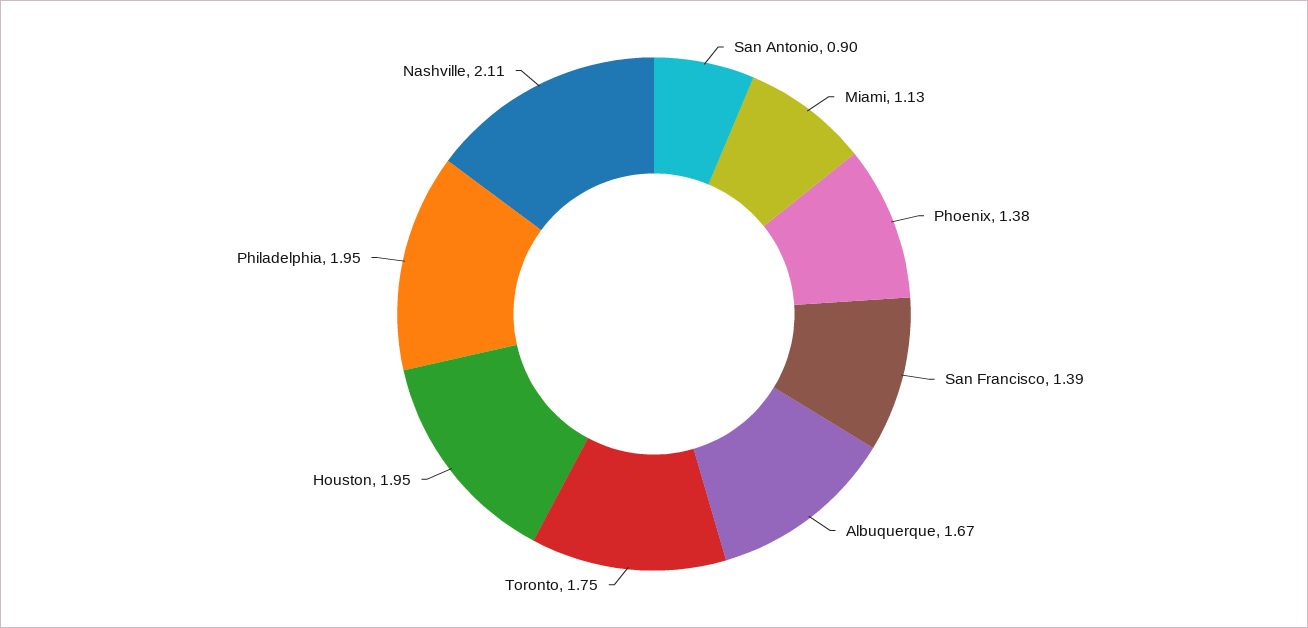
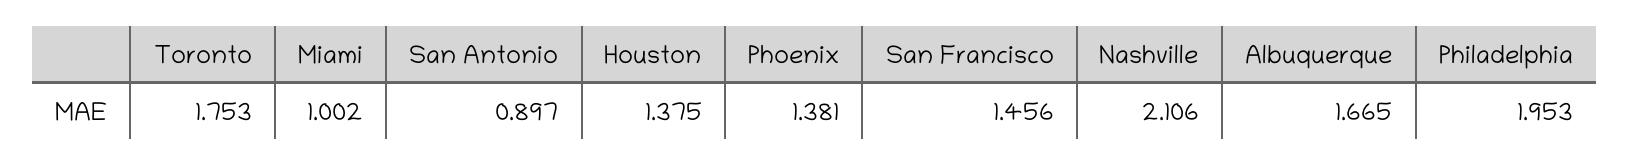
Miami: 1.13 -> 1.002
San Francisco: 1.39 -> 1.456
Houston: 1.95 -> 1.375

